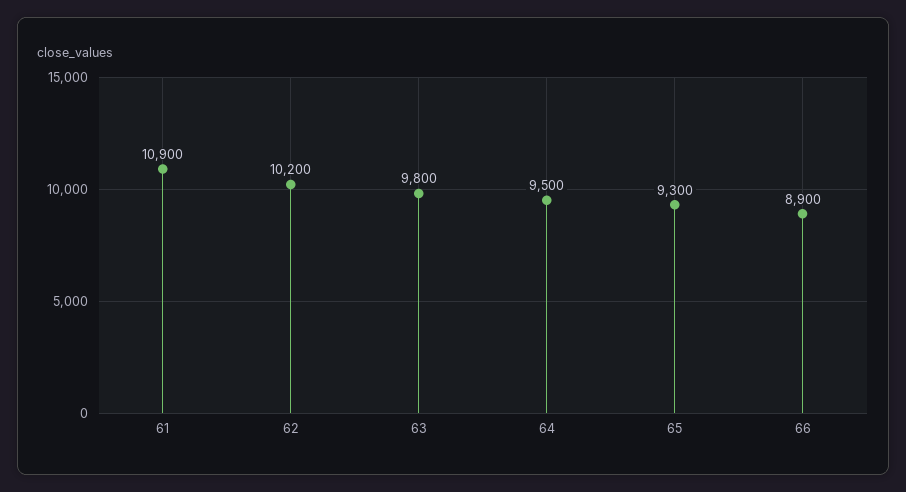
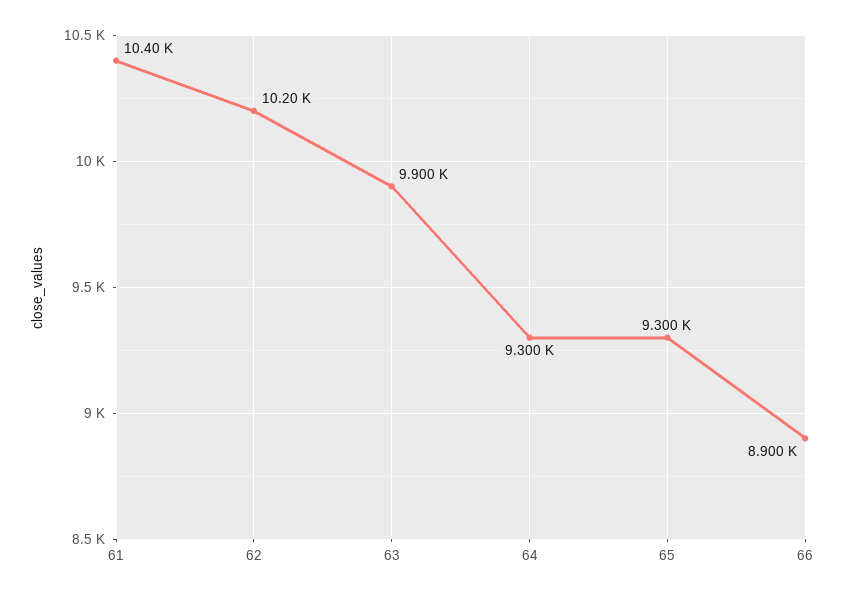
61: 10900 -> 10400
63: 9800 -> 9900
64: 9500 -> 9300

